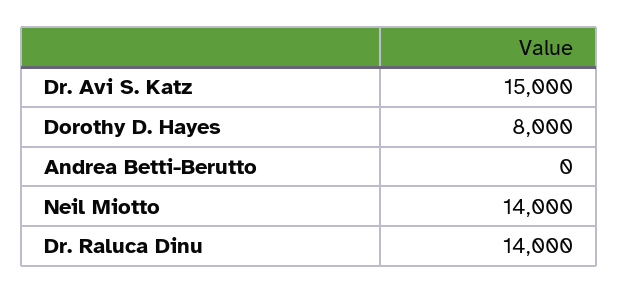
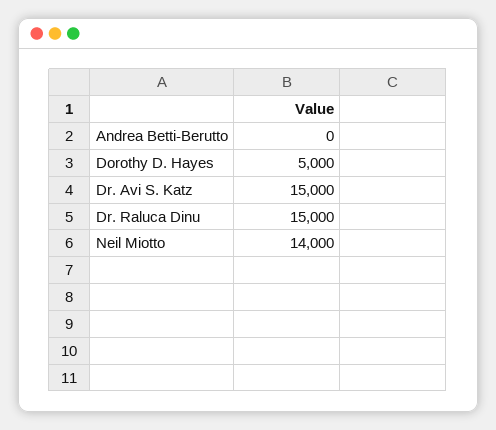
Dorothy D. Hayes: 8000 -> 5000
Dr. Raluca Dinu: 14000 -> 15000

